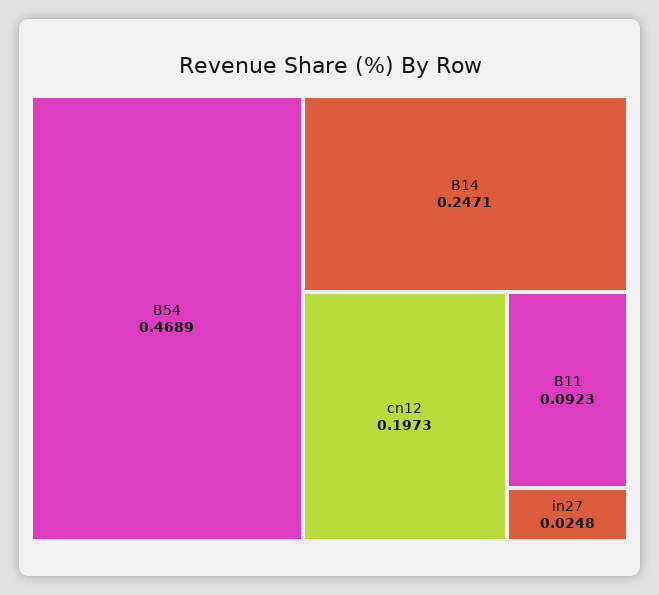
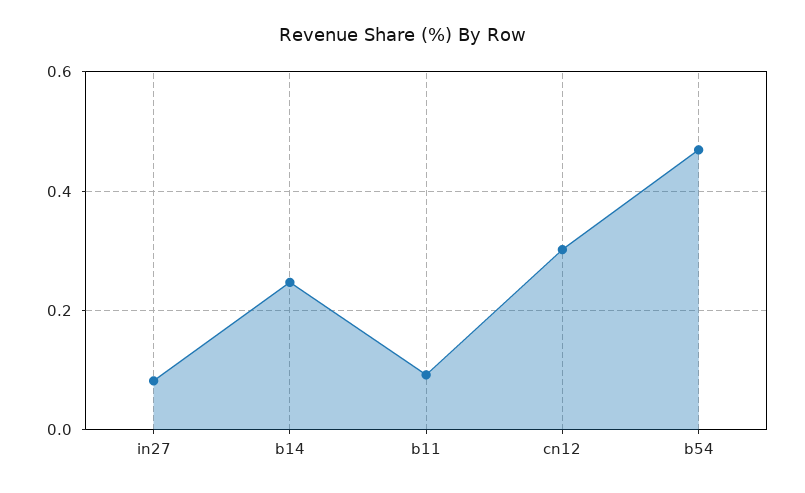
cn12: 0.1973 -> 0.3
in27: 0.0248 -> 0.08

